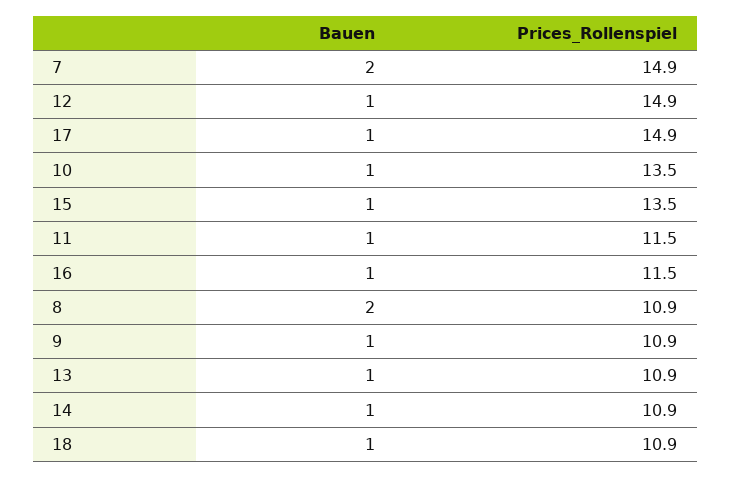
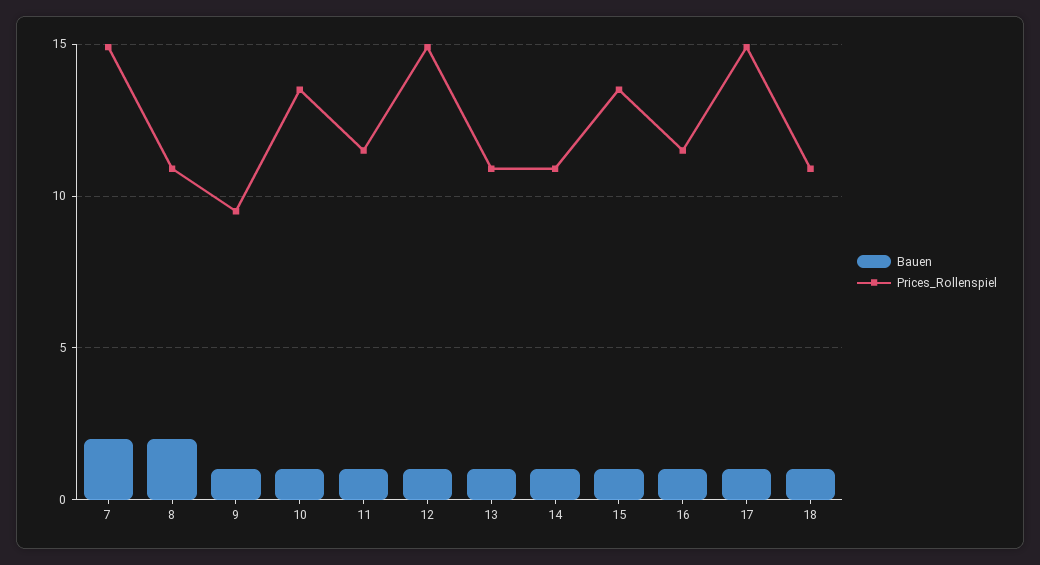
Prices_Rollenspiel, 9: 10.9 -> 9.5

